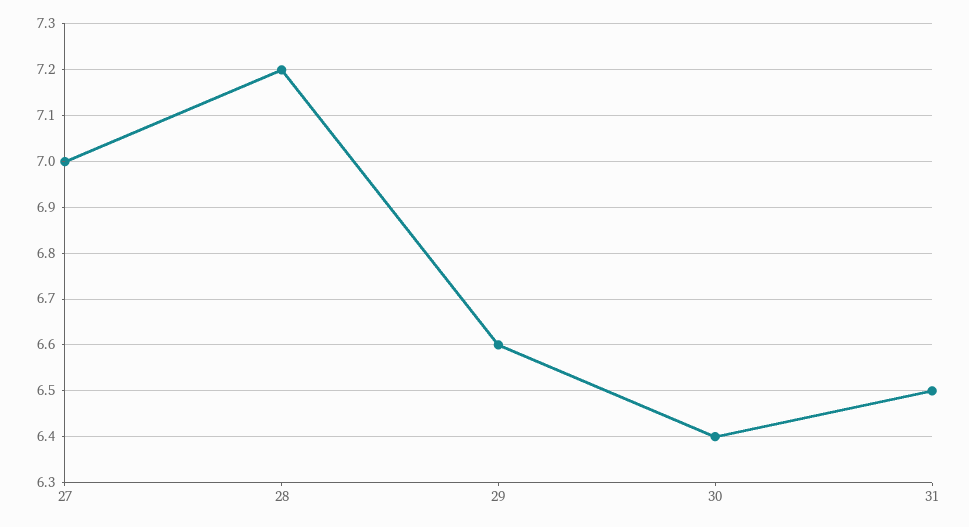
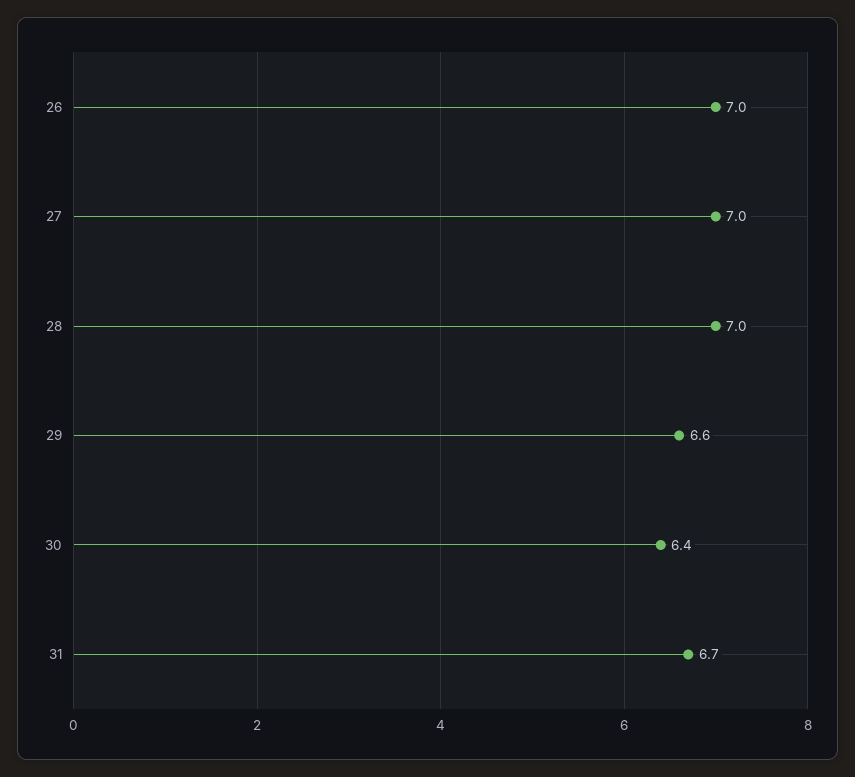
28: 7.2 -> 7
31: 6.5 -> 6.7
26: none -> 7

